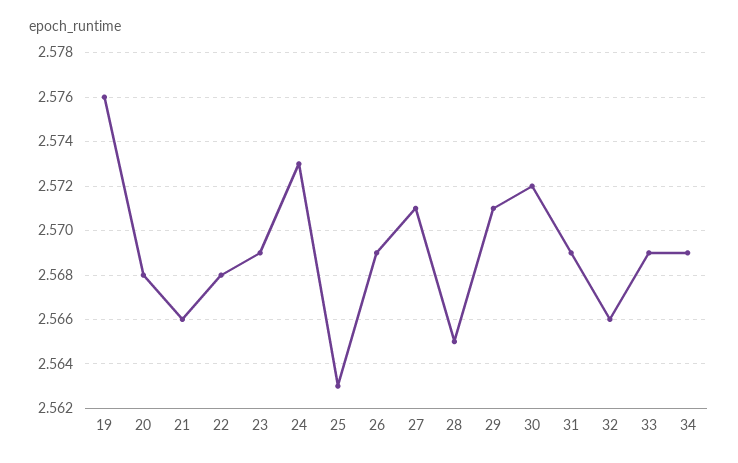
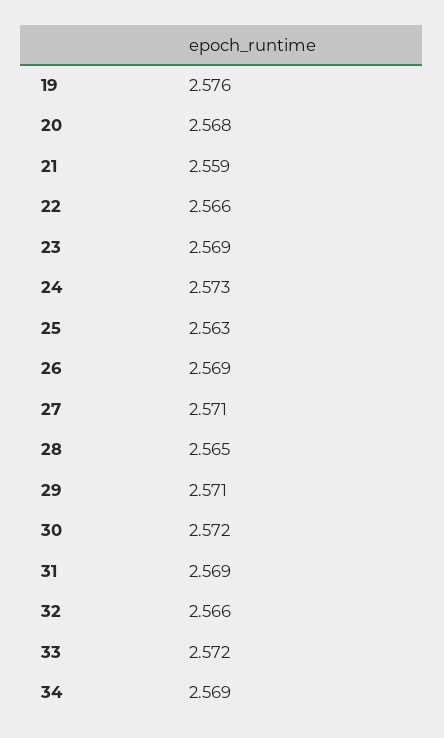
21: 2.566 -> 2.559
22: 2.568 -> 2.566
33: 2.569 -> 2.572

